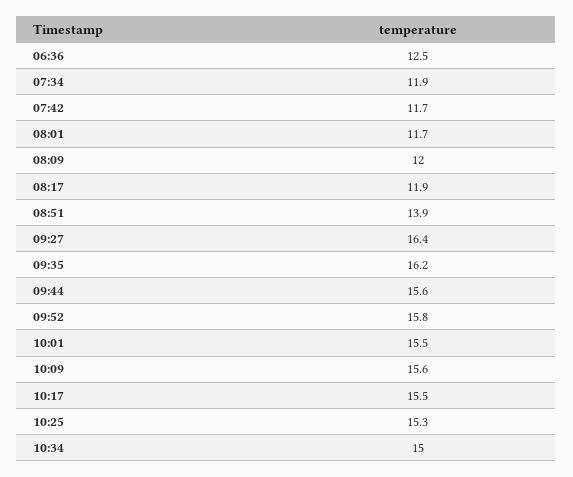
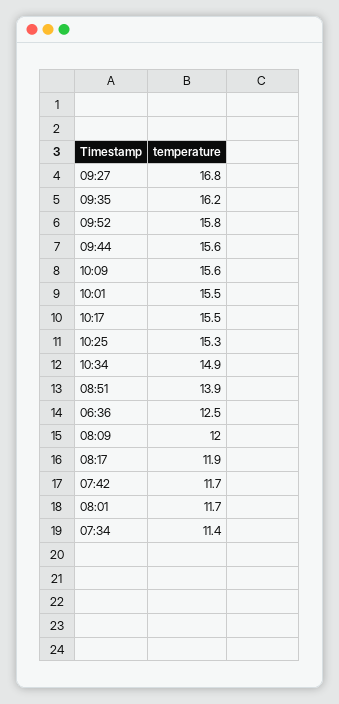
07:34: 11.9 -> 11.4
09:27: 16.4 -> 16.8
10:34: 15 -> 14.9

